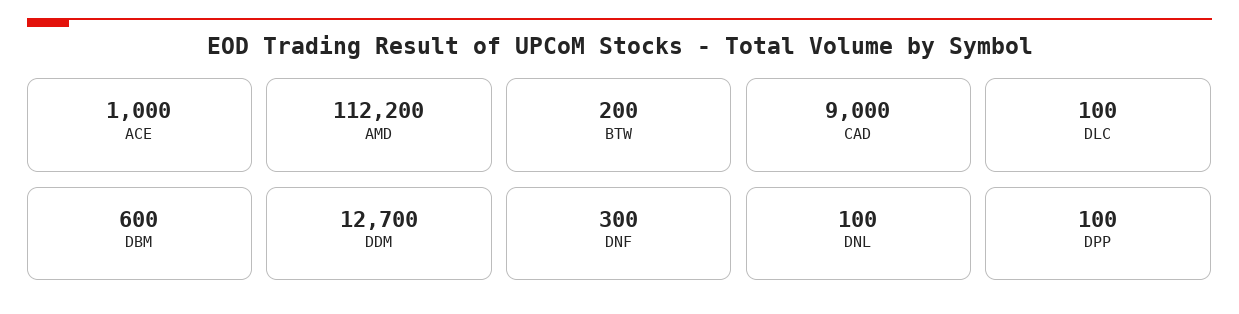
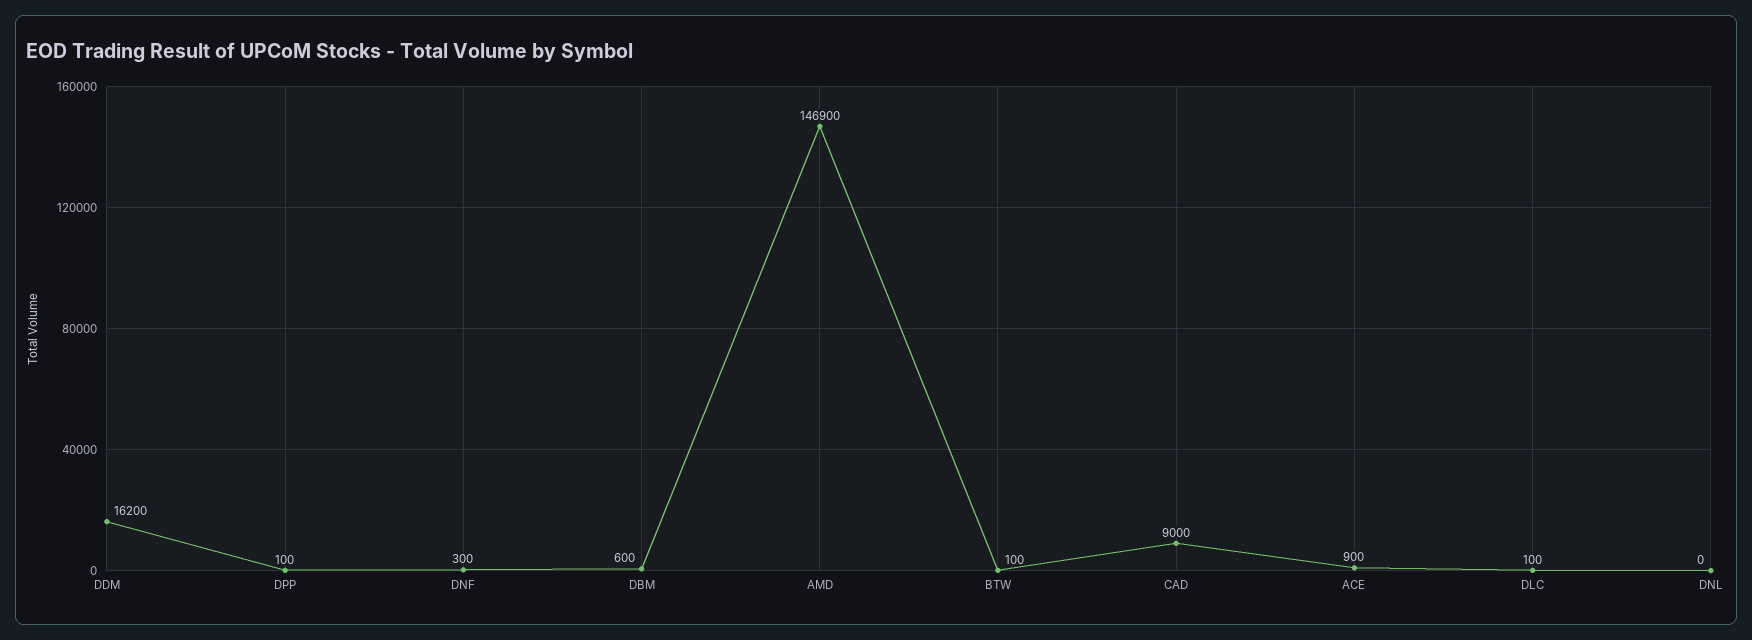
ACE: 1000 -> 900
AMD: 112200 -> 146900
BTW: 200 -> 100
DDM: 12700 -> 16200
DNL: 100 -> 0

